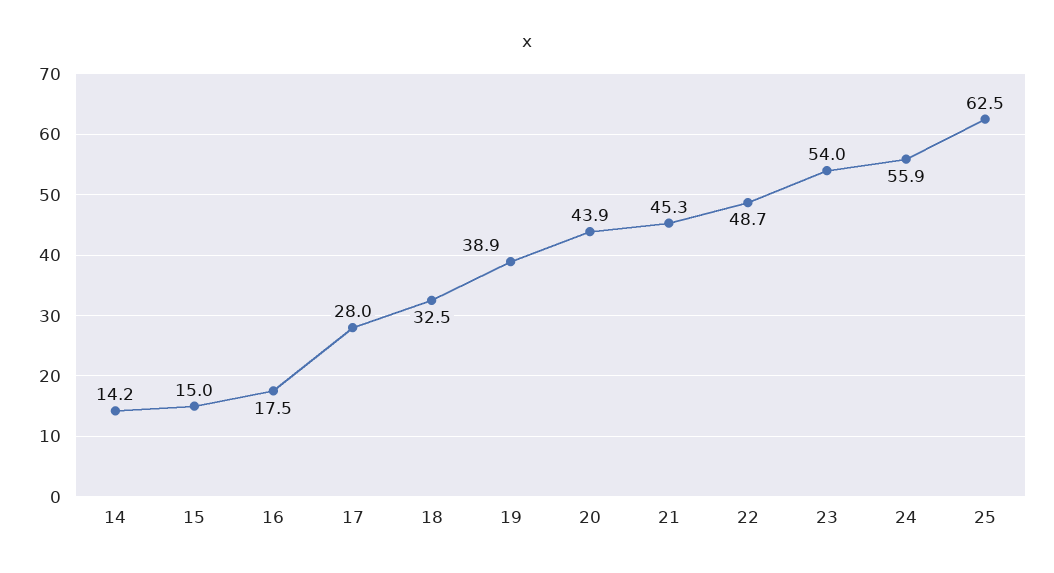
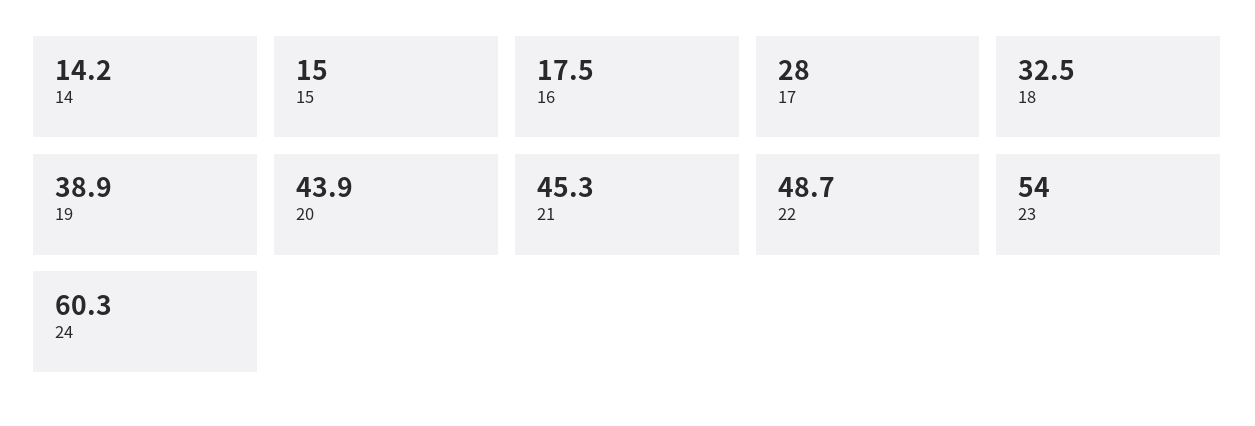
24: 55.9 -> 60.3
25: 62.5 -> none

